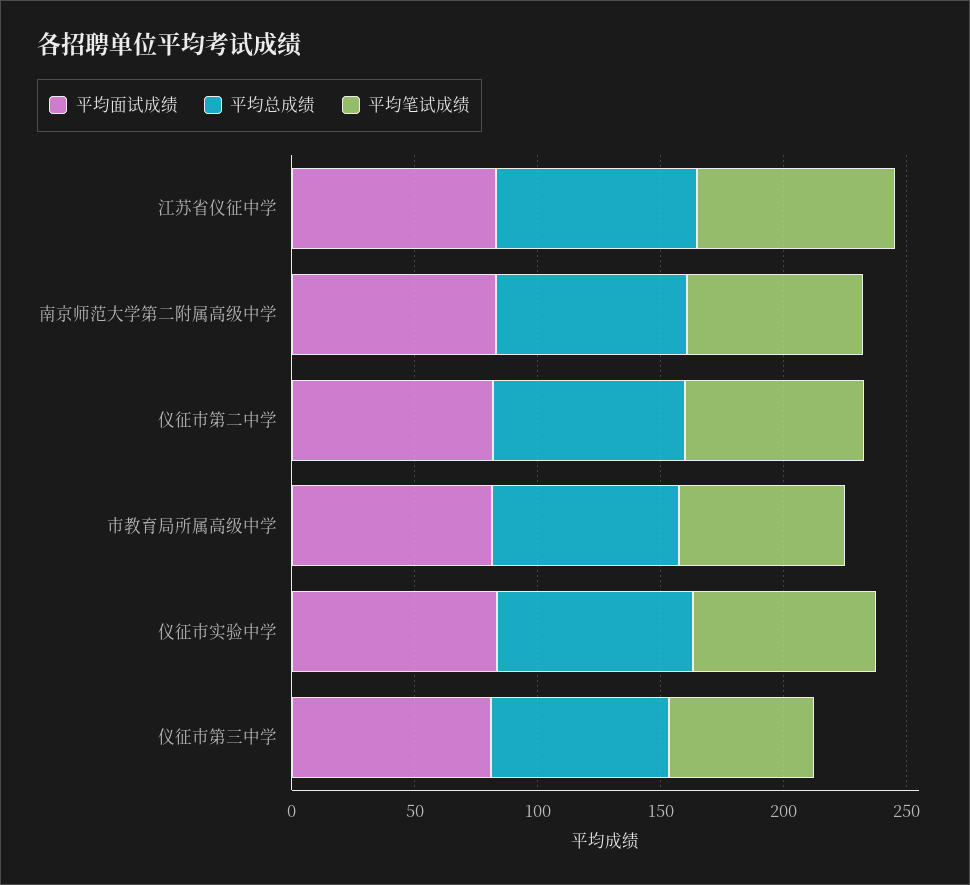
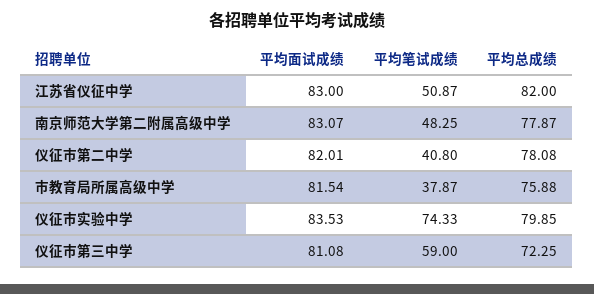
平均笔试成绩, 江苏省仪征中学: 80 -> 50.87
平均笔试成绩, 南京师范大学第二附属高级中学: 70 -> 48.25
平均笔试成绩, 仪征市第二中学: 70 -> 40.8
平均笔试成绩, 市教育局所属高级中学: 70 -> 37.87

